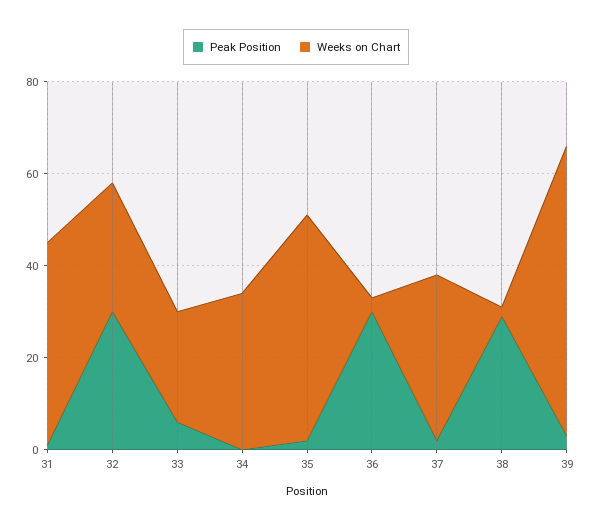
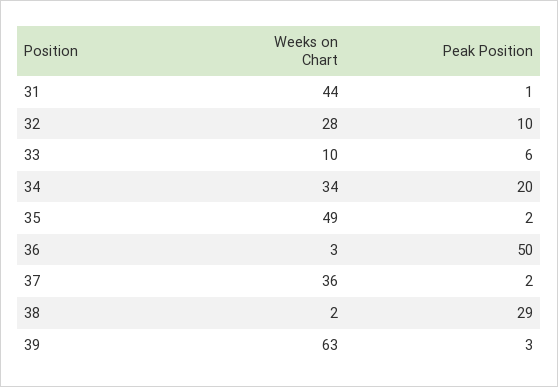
Peak Position, 32: 30 -> 10
Weeks on Chart, 33: 25 -> 10
Peak Position, 34: 0 -> 20
Peak Position, 36: 30 -> 50

